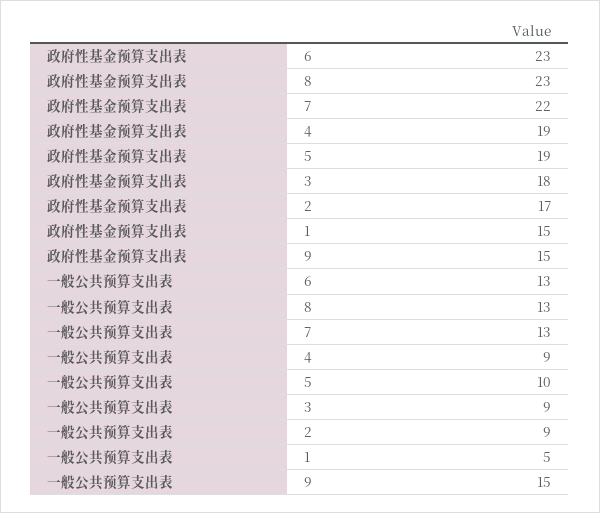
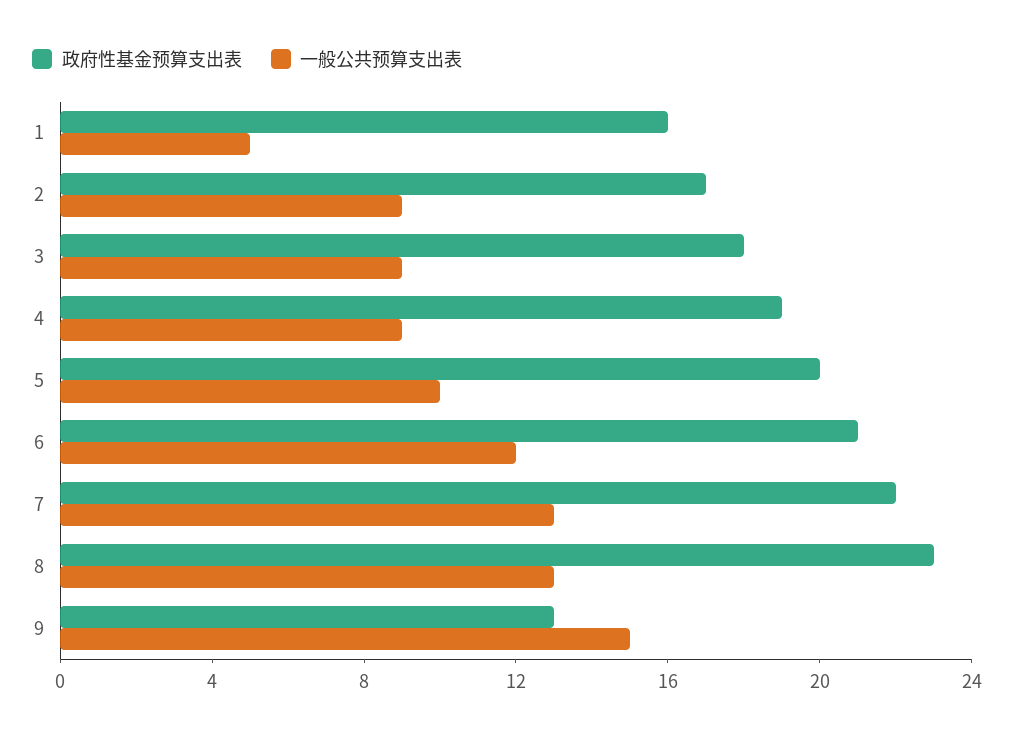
政府性基金预算支出表, 6: 23 -> 21
政府性基金预算支出表, 5: 19 -> 20
政府性基金预算支出表, 1: 15 -> 16
政府性基金预算支出表, 9: 15 -> 13
一般公共预算支出表, 6: 13 -> 12

